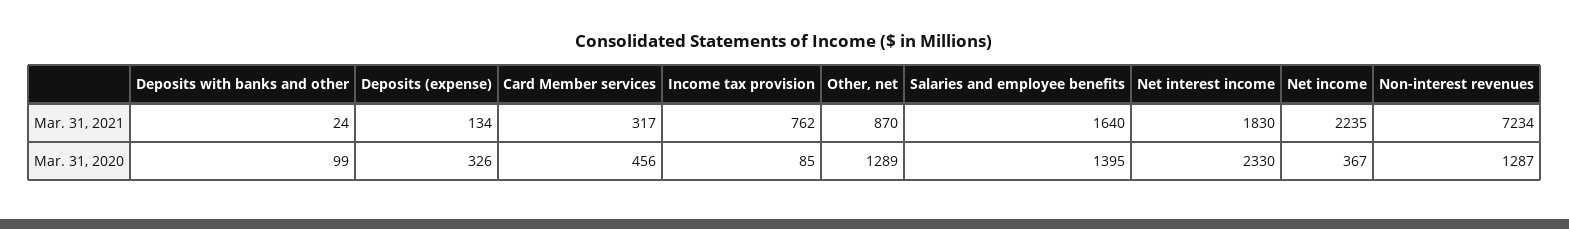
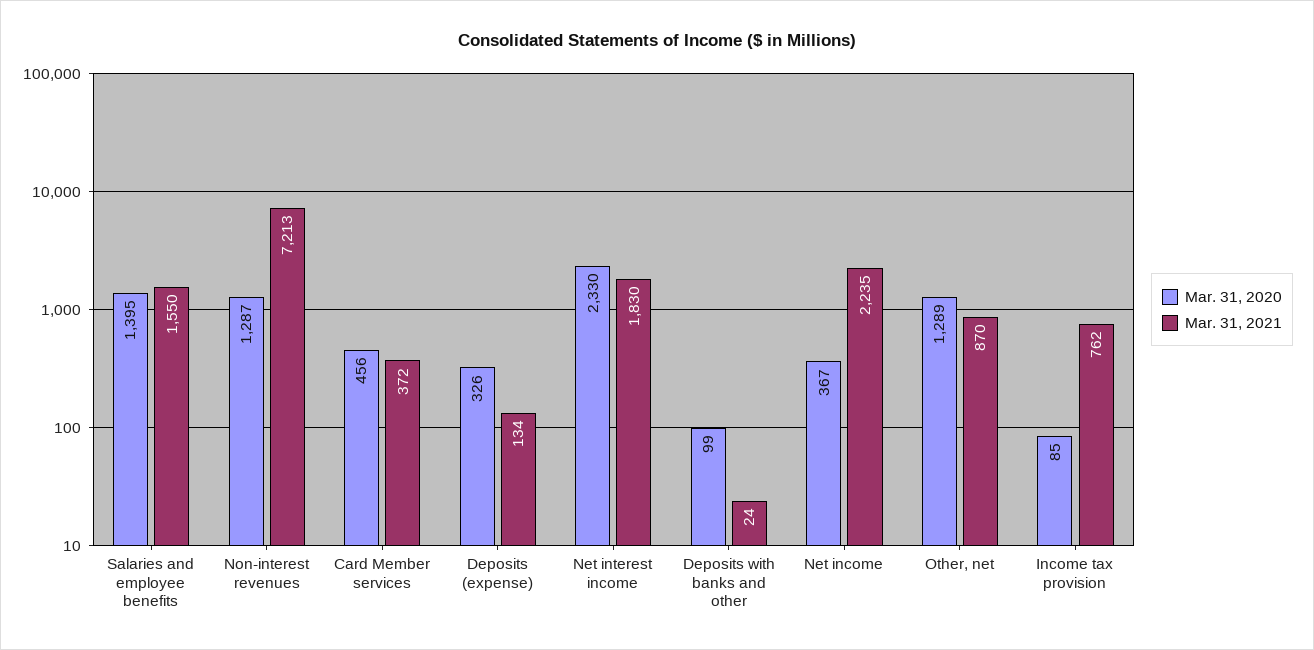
Mar. 31, 2021, Card Member services: 317 -> 372
Mar. 31, 2021, Salaries and employee benefits: 1640 -> 1550
Mar. 31, 2021, Non-interest revenues: 7234 -> 7213

